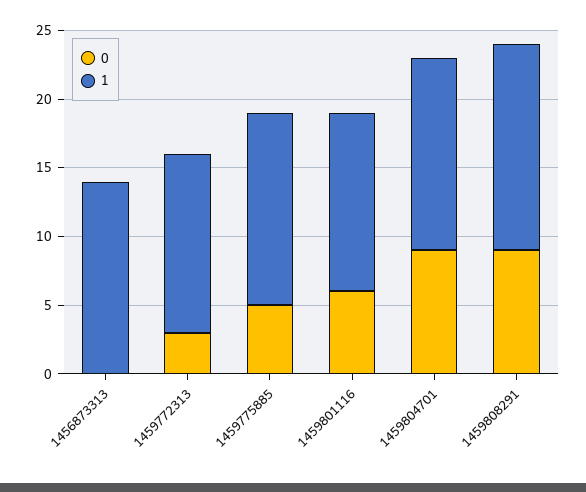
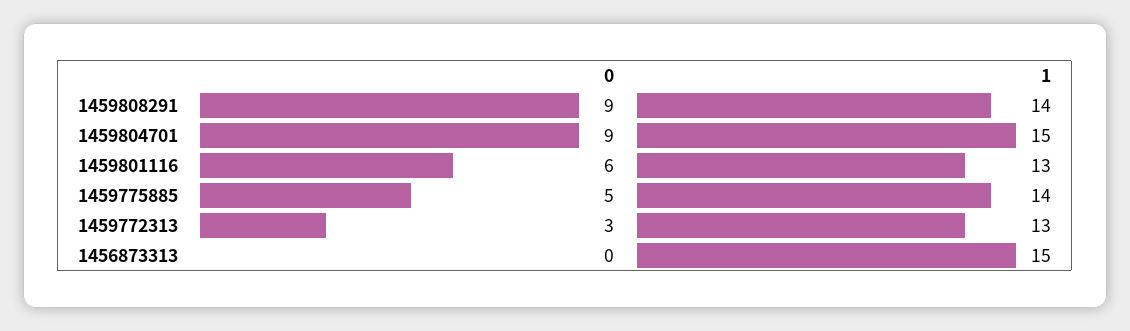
1, 1456873313: 14 -> 15
1, 1459804701: 14 -> 15
1, 1459808291: 15 -> 14

